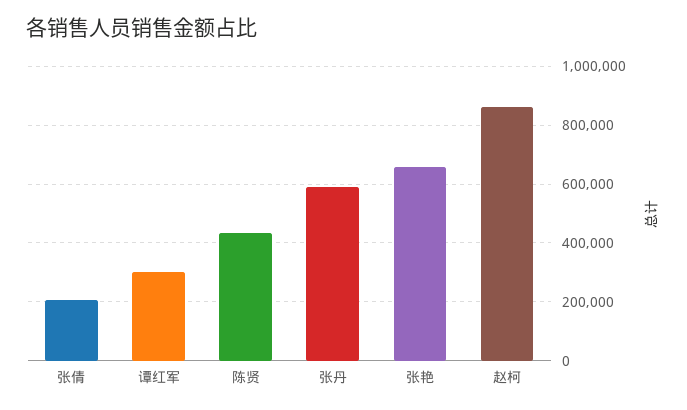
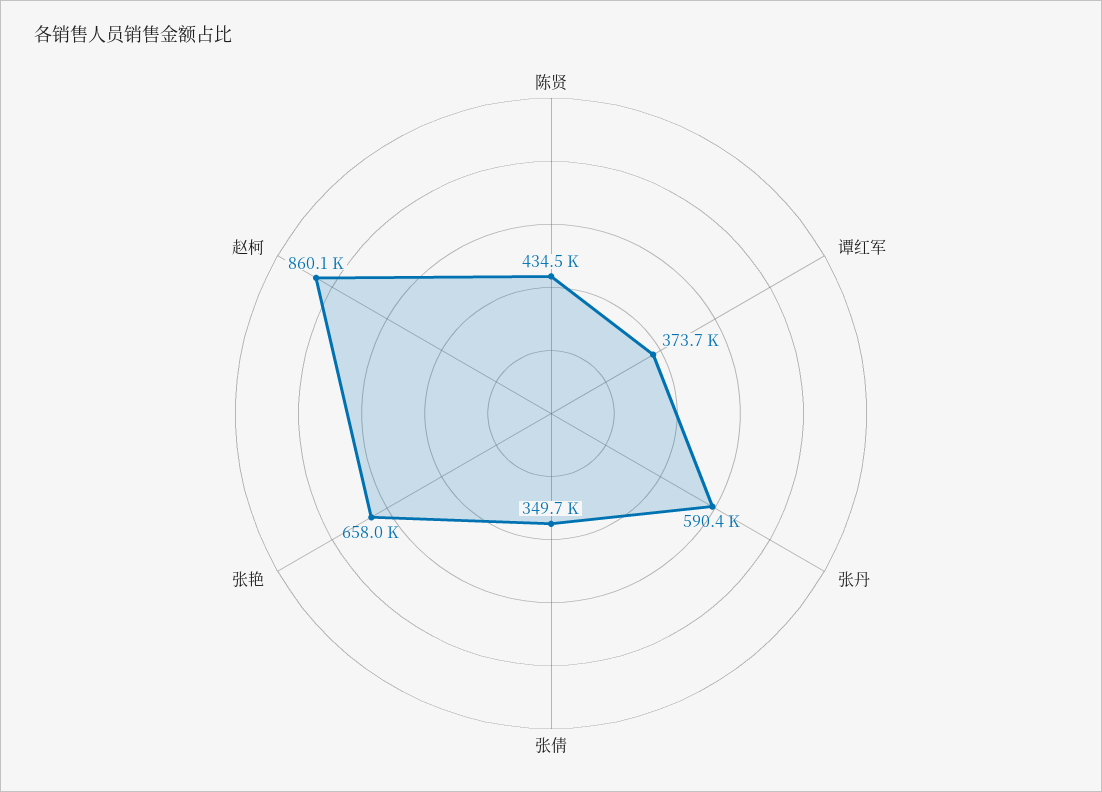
张倩: 200000 -> 349700
谭红军: 300000 -> 373700

